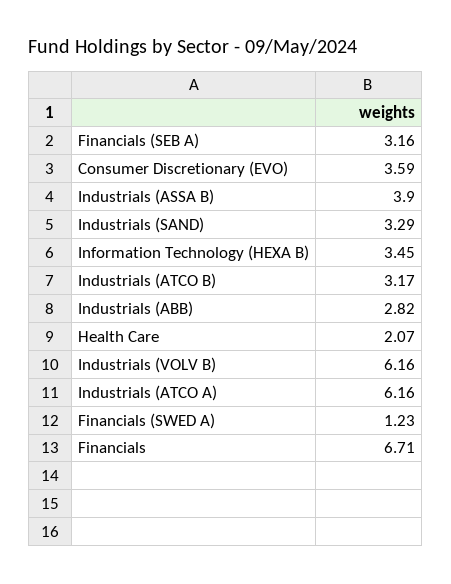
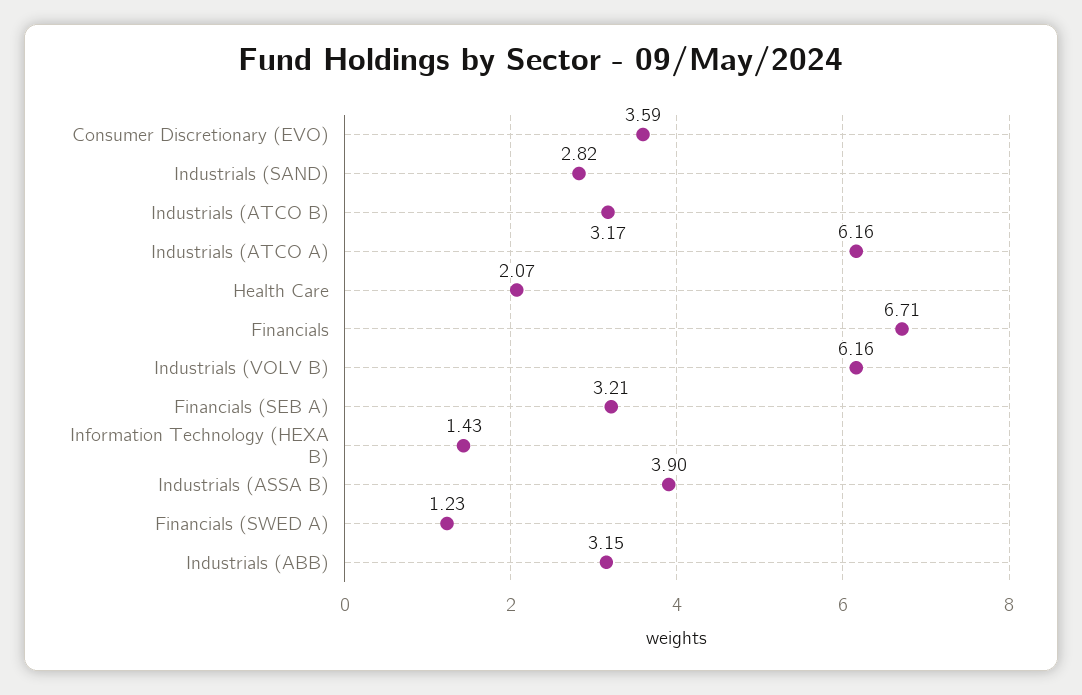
Financials (SEB A): 3.16 -> 3.21
Industrials (SAND): 3.29 -> 2.82
Information Technology (HEXA B): 3.45 -> 1.43
Industrials (ABB): 2.82 -> 3.15

